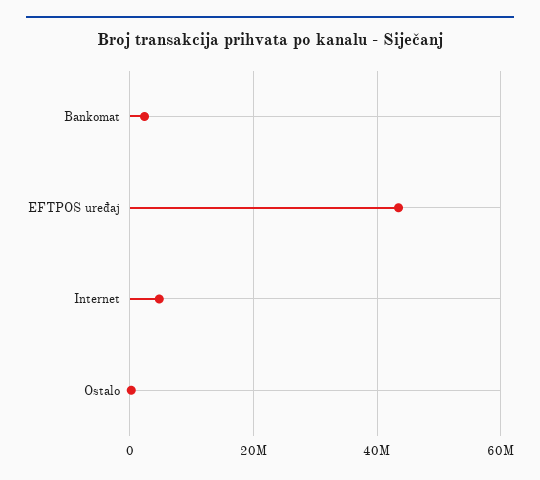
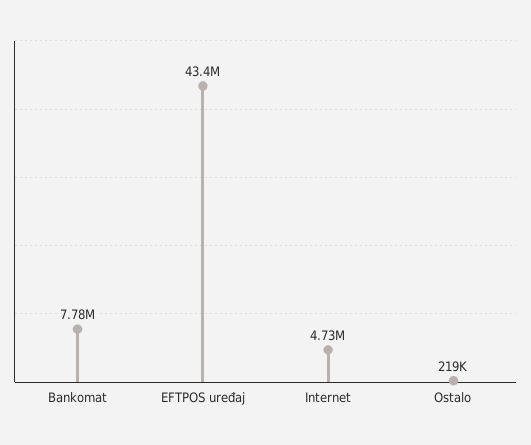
Bankomat: 2000000 -> 7780000

